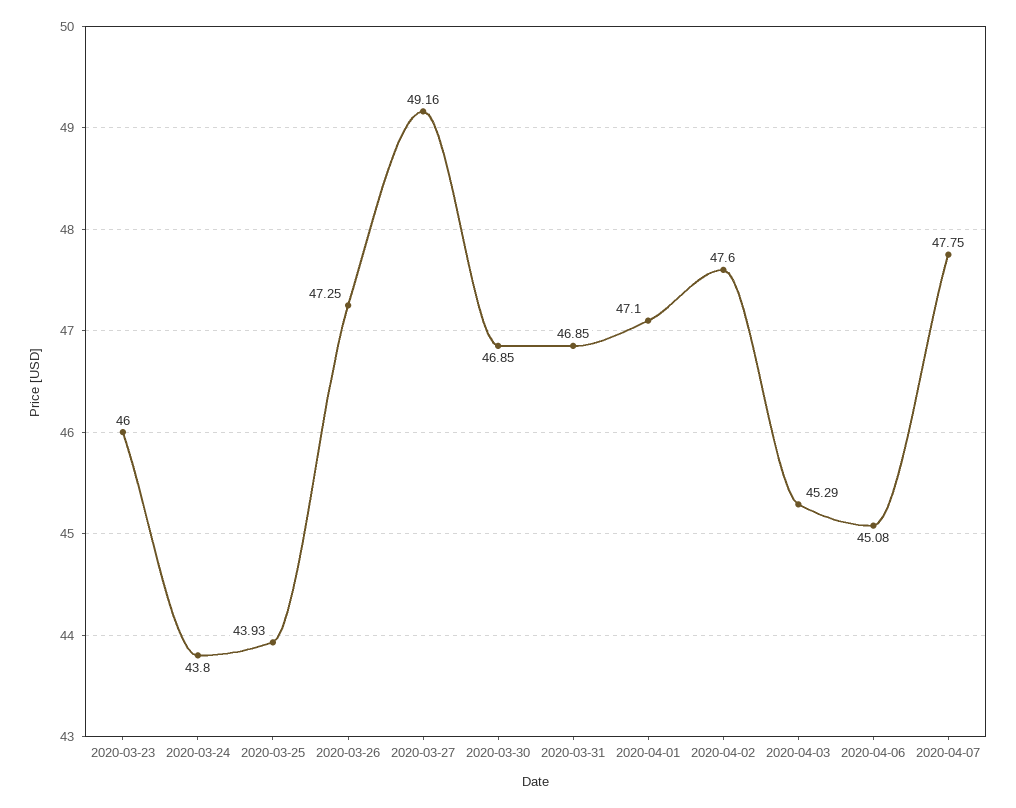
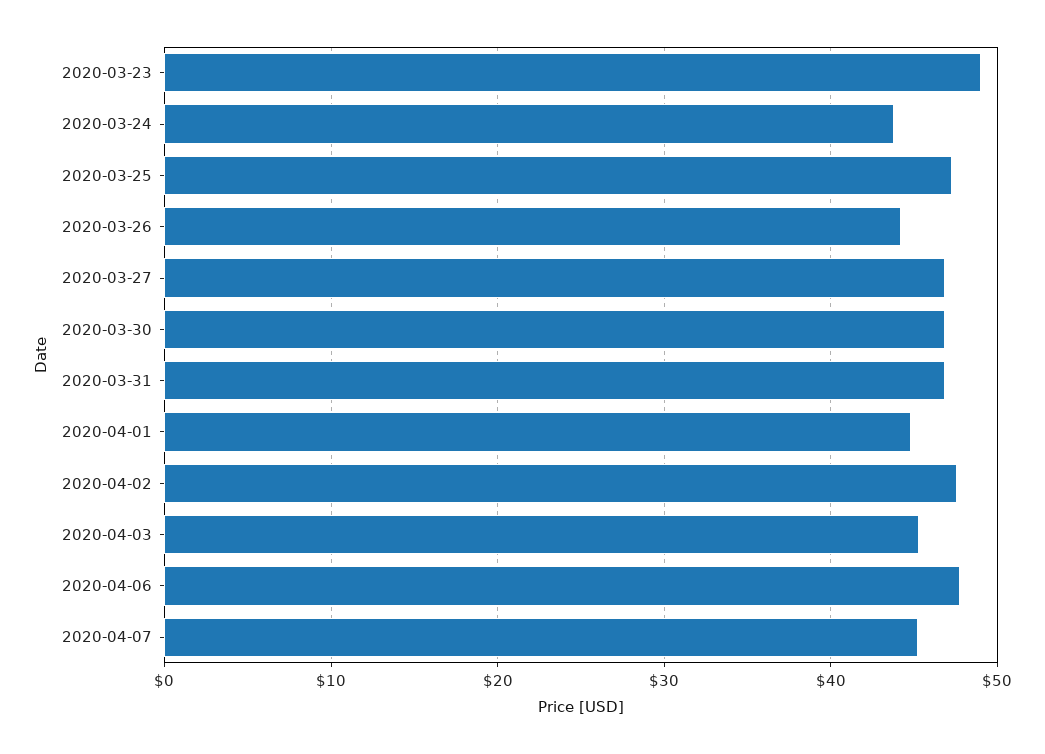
2020-03-23: 46 -> 49
2020-03-25: 43.93 -> 47
2020-03-26: 47.25 -> 44
2020-03-27: 49.16 -> 47
2020-04-01: 47.1 -> 45
2020-04-06: 45.08 -> 48
2020-04-07: 47.75 -> 45

